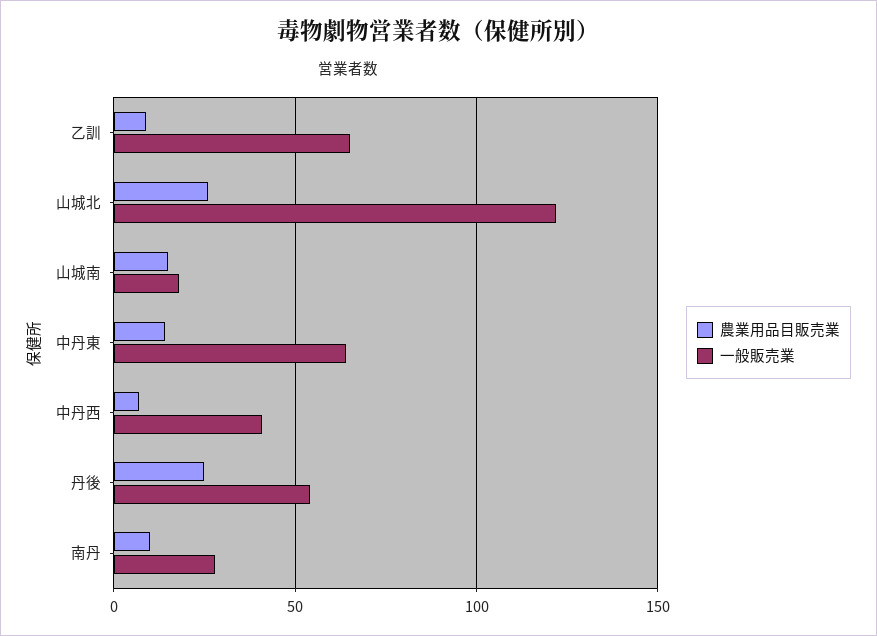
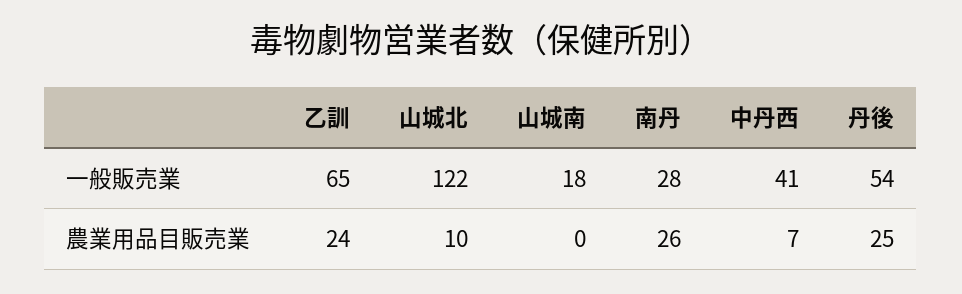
農業用品目販売業, 乙訓: 10 -> 24
農業用品目販売業, 山城北: 25 -> 10
農業用品目販売業, 山城南: 15 -> 0
農業用品目販売業, 中丹東: 15 -> none
一般販売業, 中丹東: 65 -> none
農業用品目販売業, 南丹: 10 -> 26

